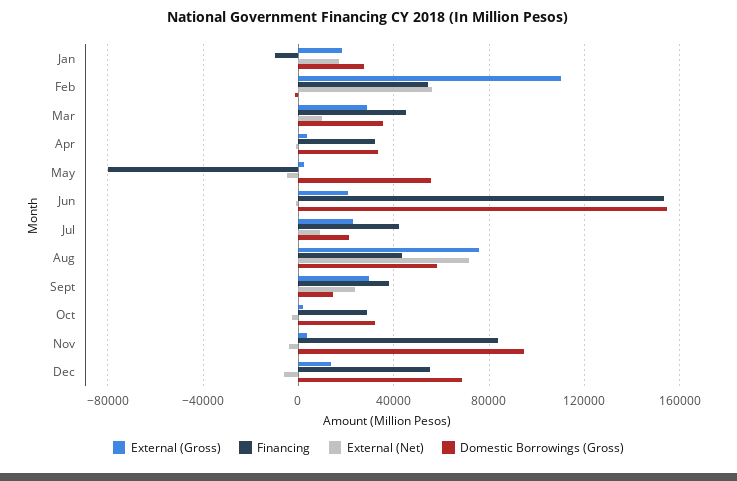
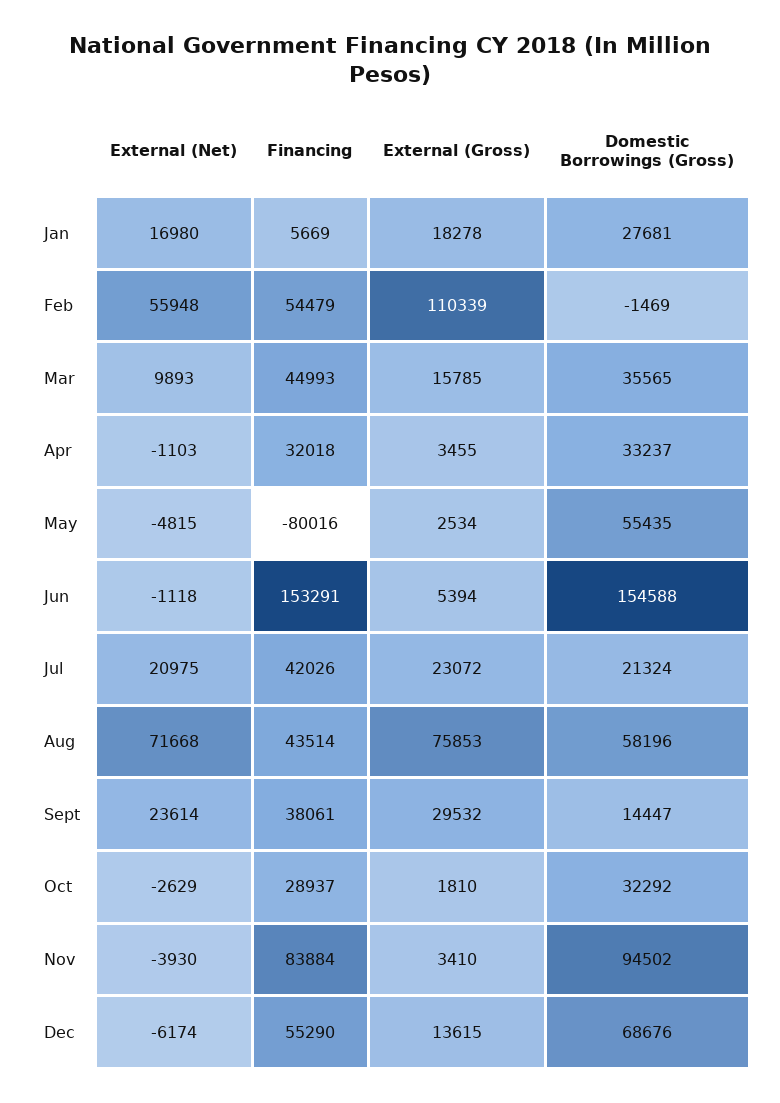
Financing, Jan: -10000 -> 5669
External (Gross), Mar: 30000 -> 15785
External (Gross), Jun: 20000 -> 5394
External (Net), Jul: 10000 -> 20975

